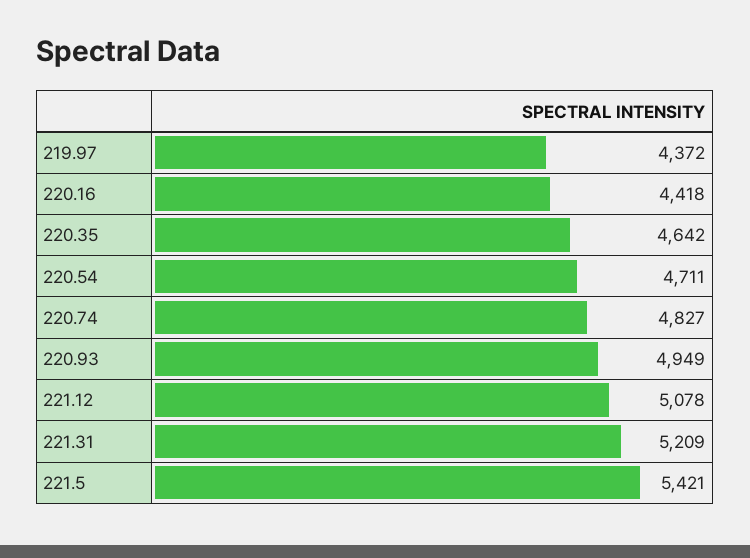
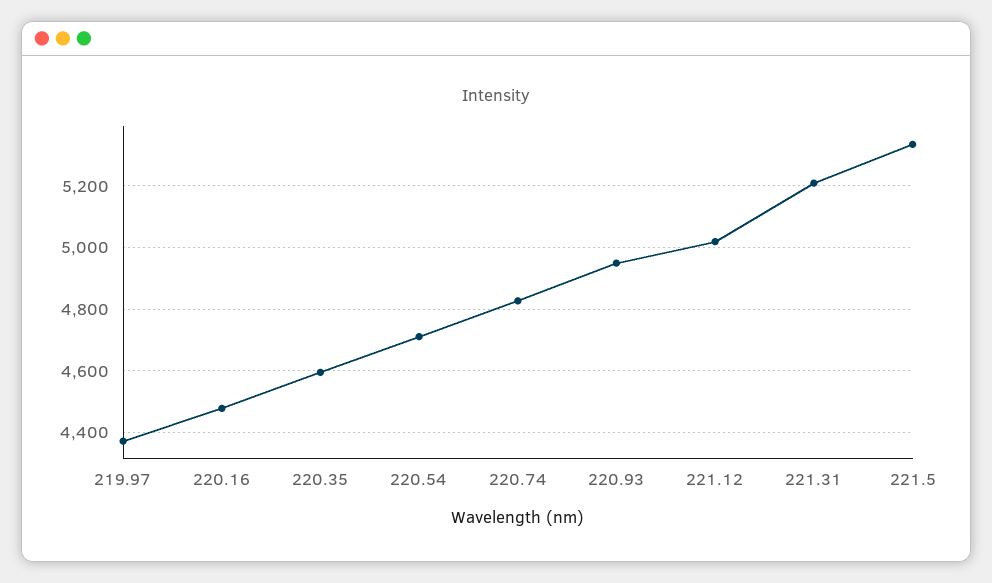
220.16: 4418 -> 4480
220.35: 4642 -> 4600
221.12: 5078 -> 5020
221.5: 5421 -> 5340

